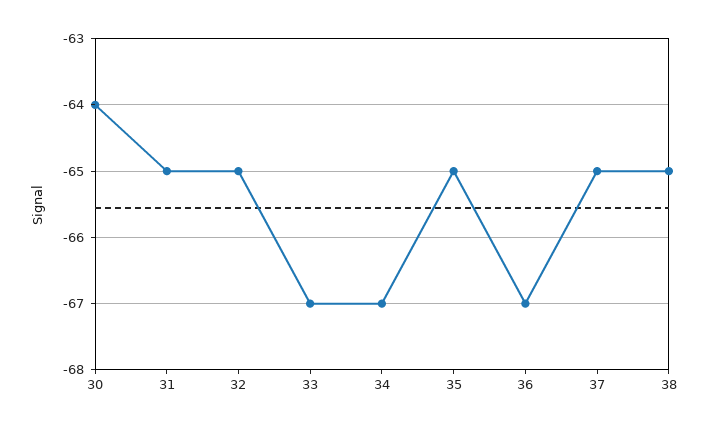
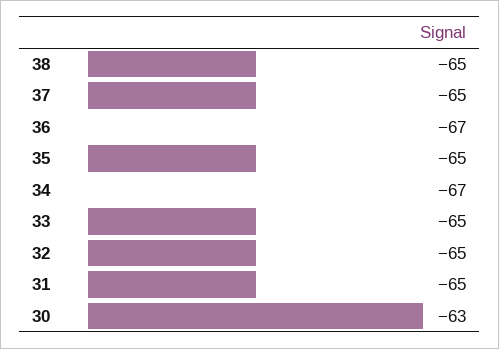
30: -64 -> -63
33: -67 -> -65

